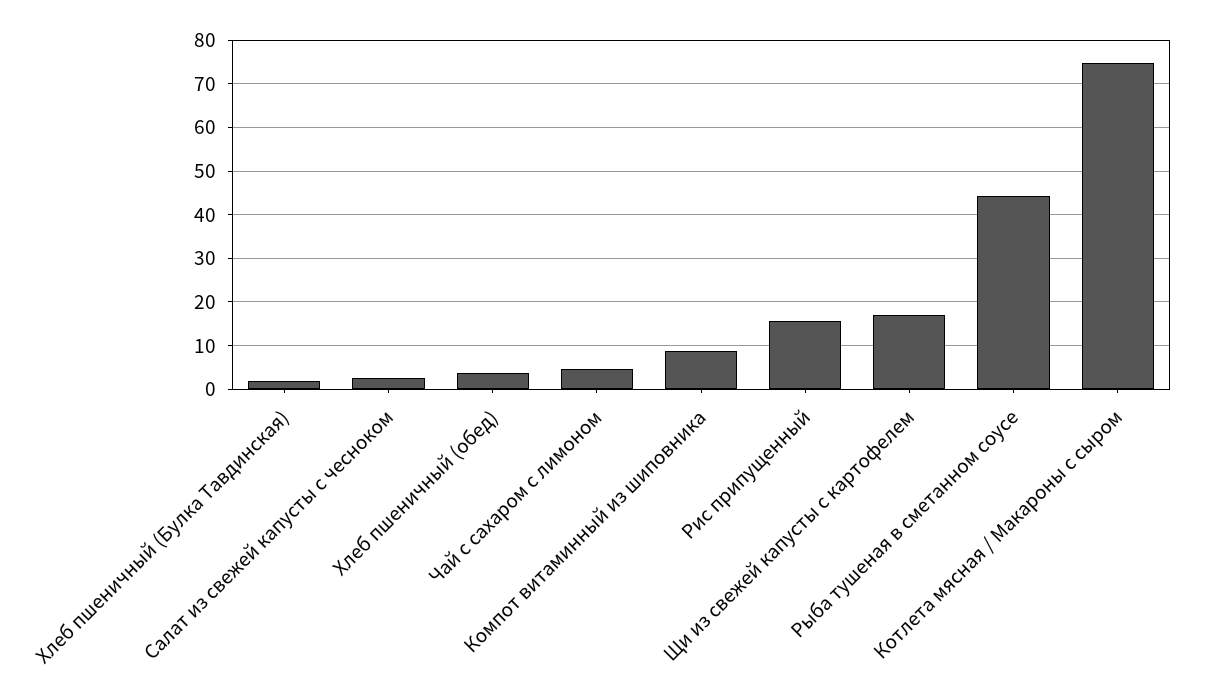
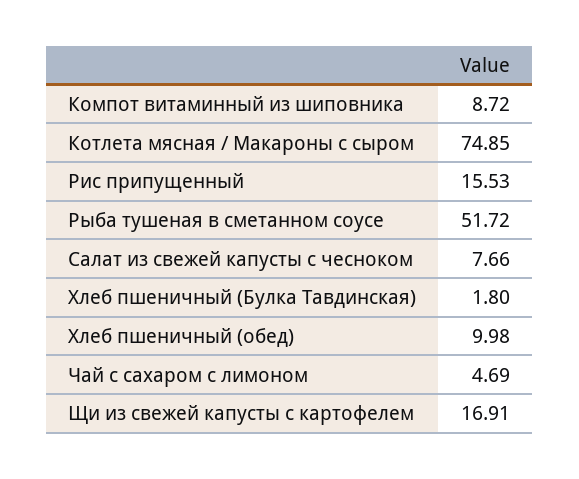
Салат из свежей капусты с чесноком: 2 -> 7.66
Хлеб пшеничный (обед): 4 -> 9.98
Рыба тушеная в сметанном соусе: 44 -> 51.72

